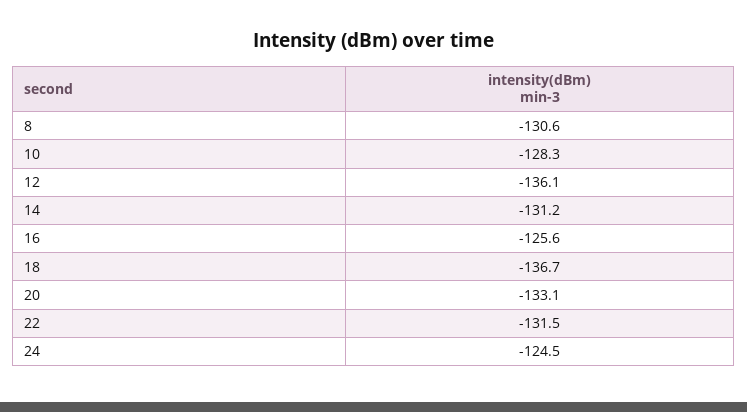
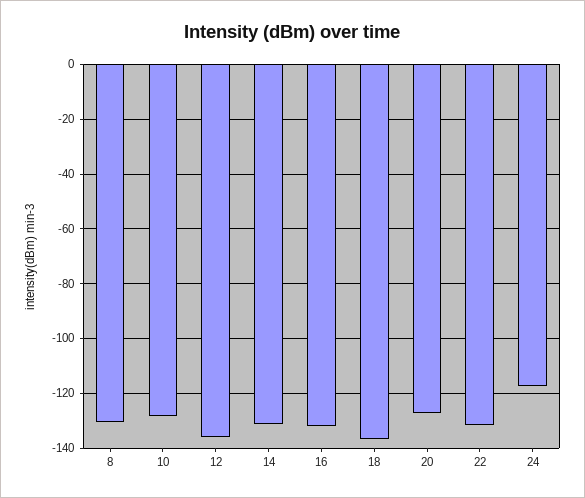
16: -125.6 -> -132.5
20: -133.1 -> -127.5
24: -124.5 -> -117.5

